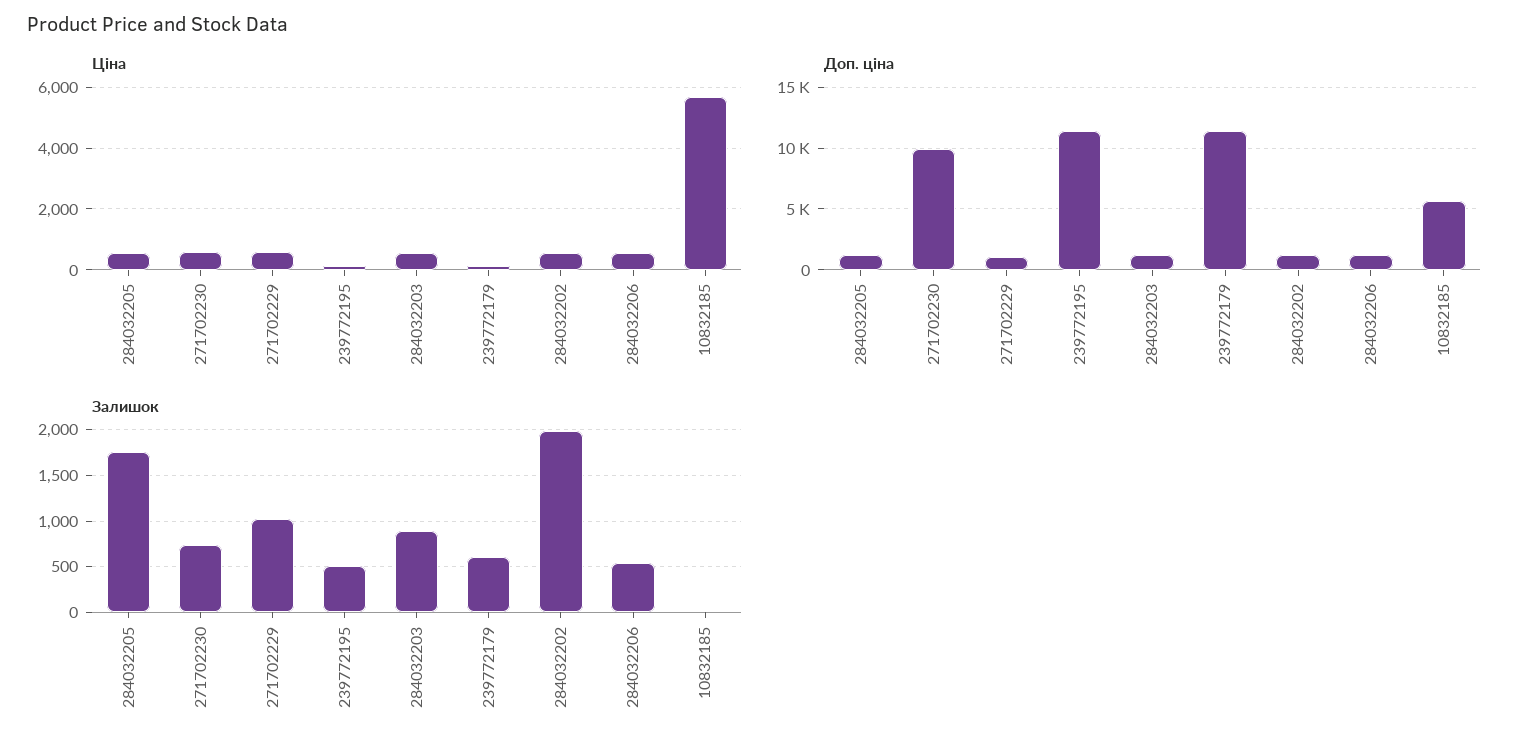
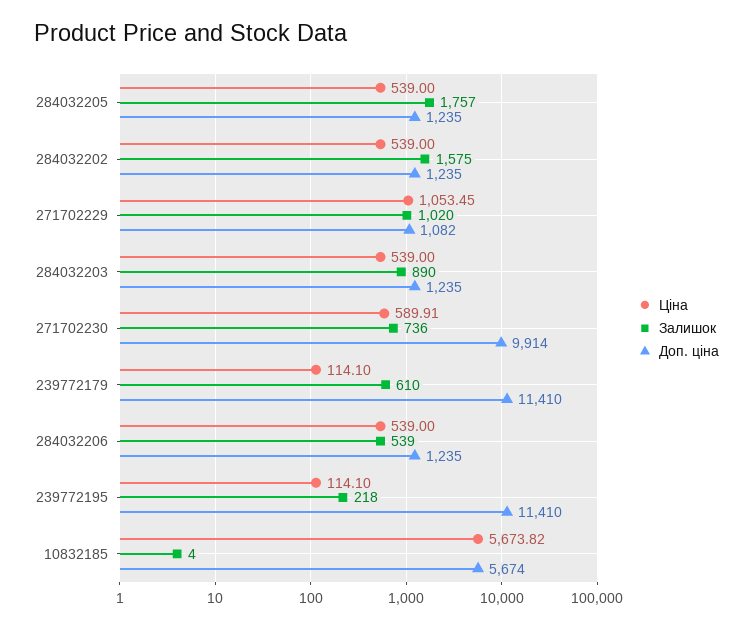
Ціна, 271702229: 600 -> 1053.45
Залишок, 239772195: 500 -> 218
Залишок, 284032202: 2000 -> 1575

